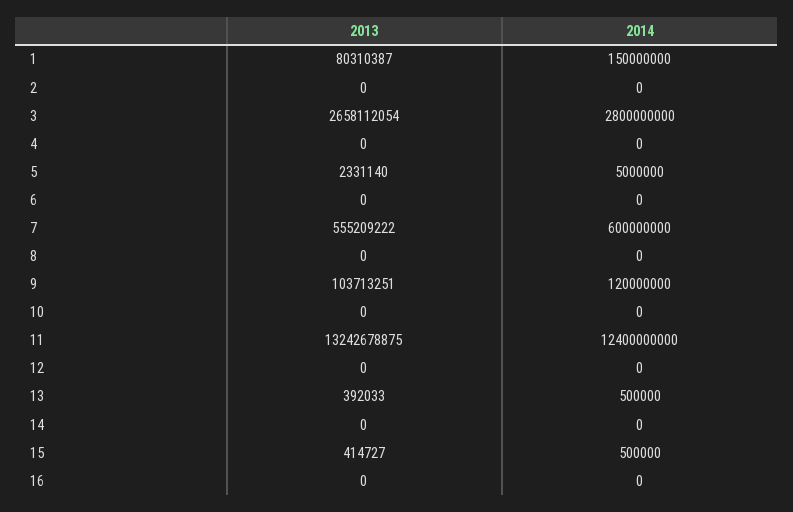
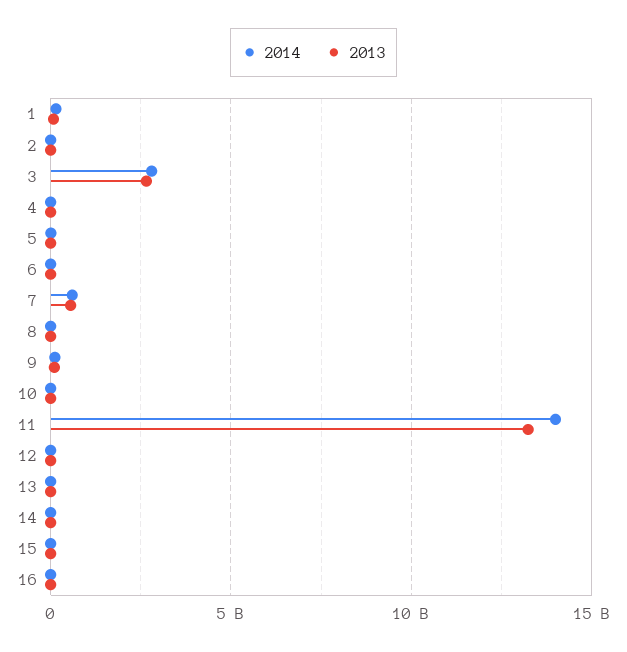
2014, 11: 12400000000 -> 14000000000

